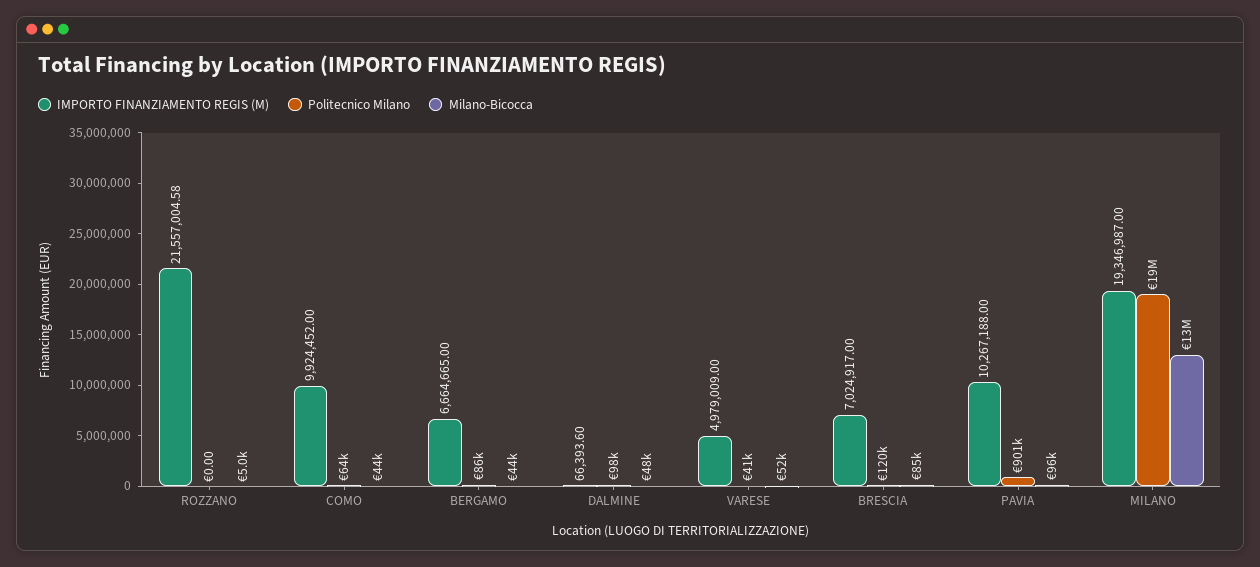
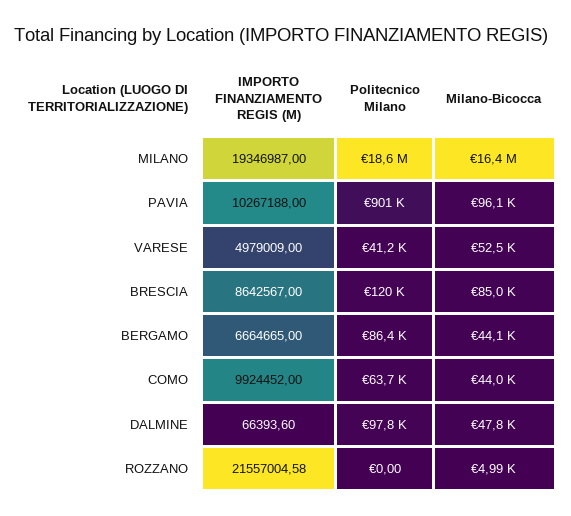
IMPORTO FINANZIAMENTO REGIS (M), BRESCIA: 7024917 -> 8642567
Milano-Bicocca, MILANO: 13000000 -> 16400000

